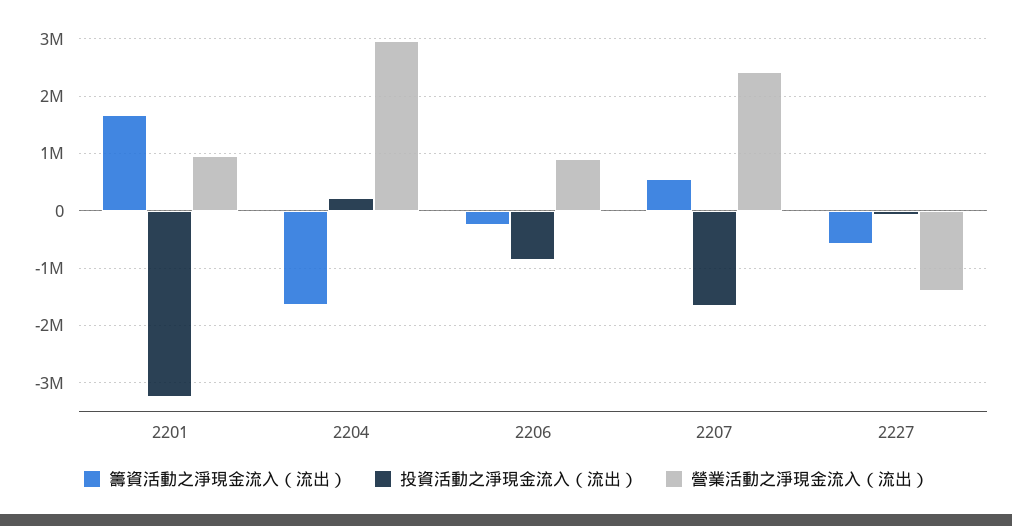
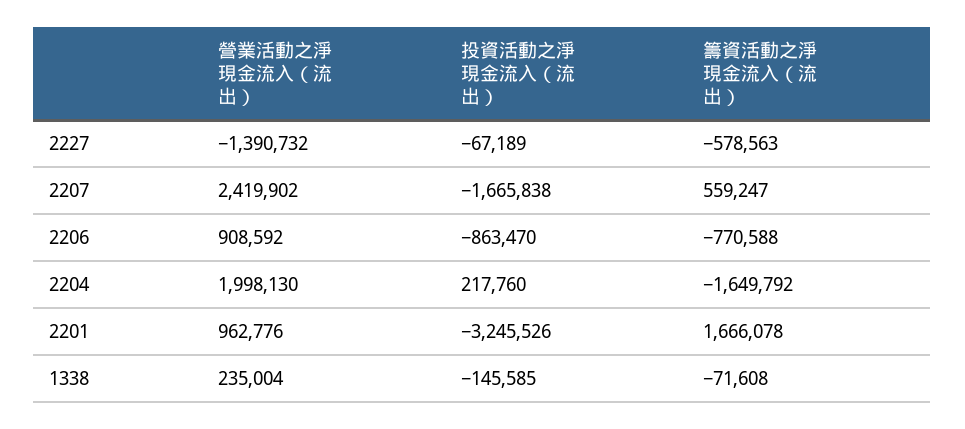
營業活動之淨現金流入（流出）, 2204: 3000000 -> 1998130
籌資活動之淨現金流入（流出）, 2206: -200000 -> -770588
營業活動之淨現金流入（流出）, 1338: none -> 235004
投資活動之淨現金流入（流出）, 1338: none -> -145585
籌資活動之淨現金流入（流出）, 1338: none -> -71608

